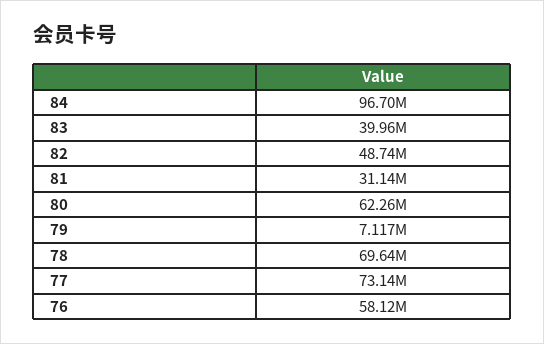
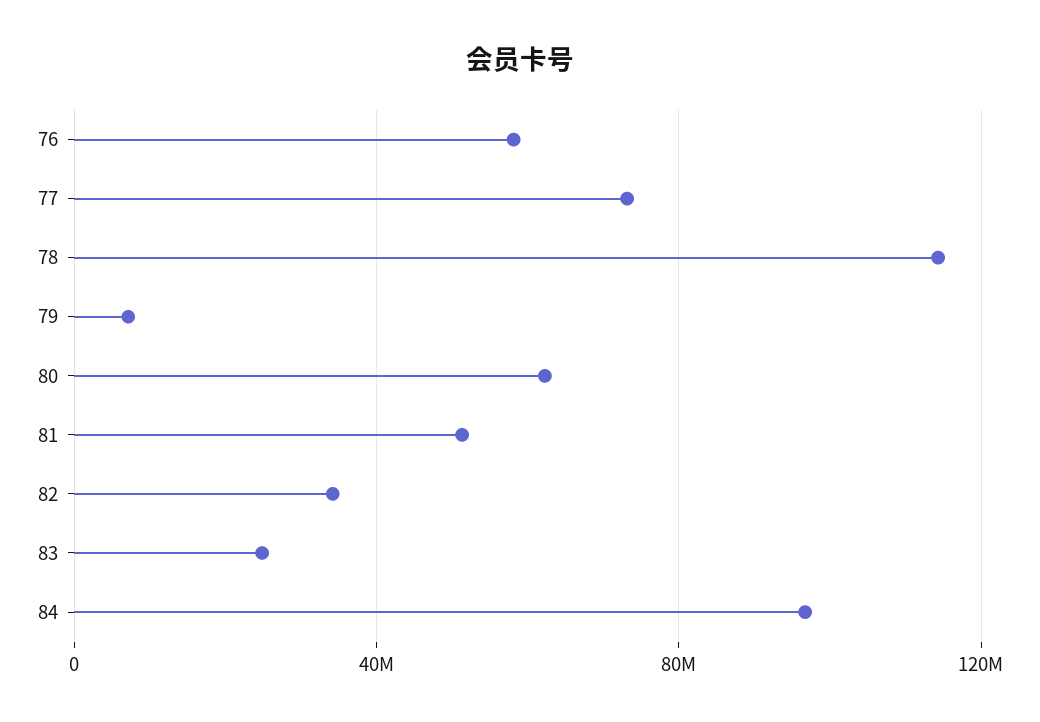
83: 39960000 -> 25000000
82: 48740000 -> 35000000
81: 31140000 -> 50000000
78: 69640000 -> 115000000

